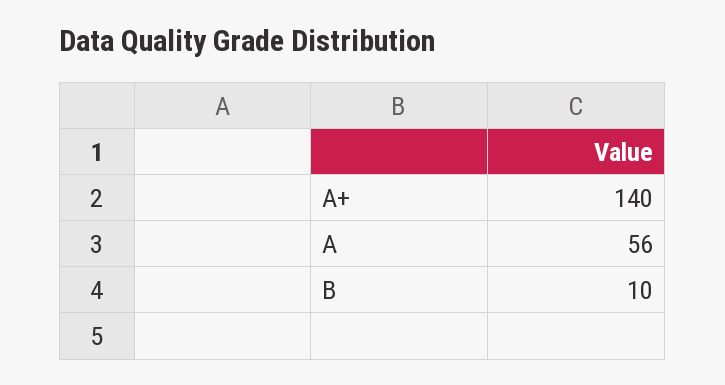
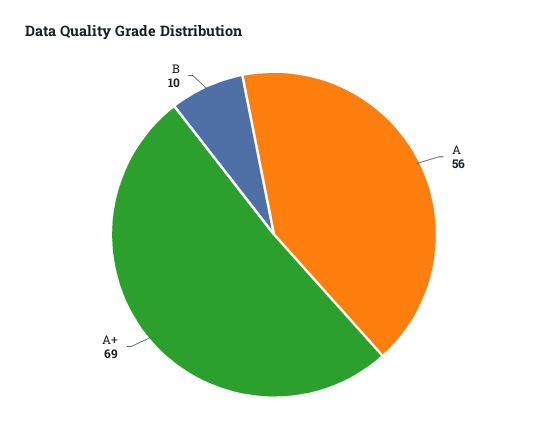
A+: 140 -> 69

